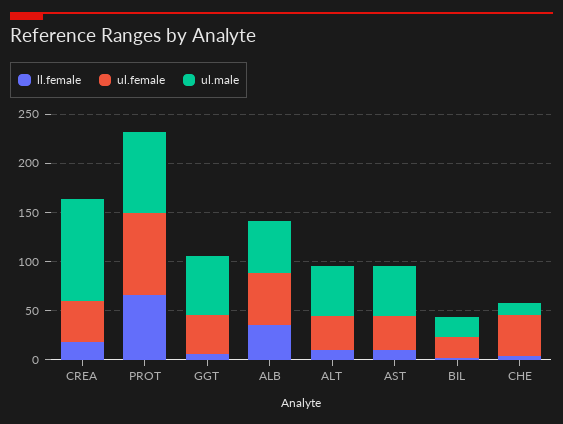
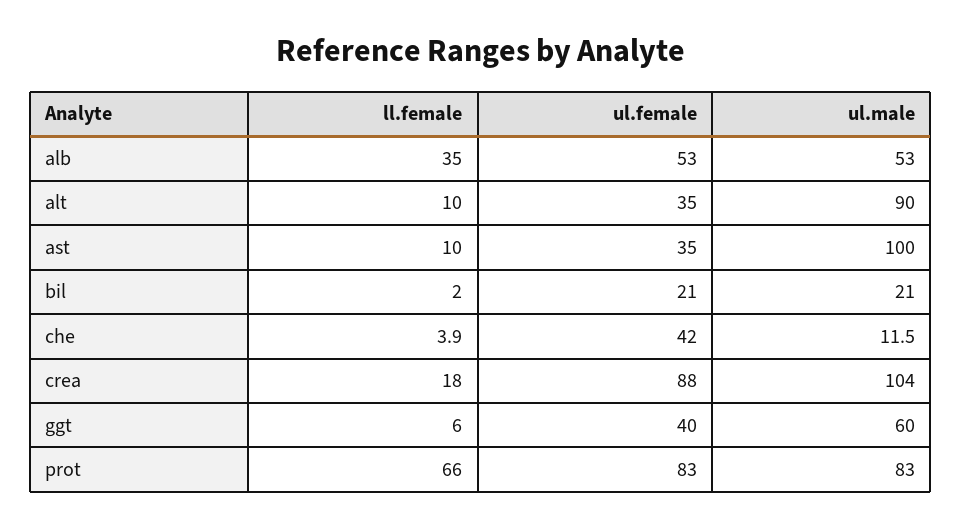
ul.female, CREA: 40 -> 88
ul.male, ALT: 50 -> 90
ul.male, AST: 50 -> 100

